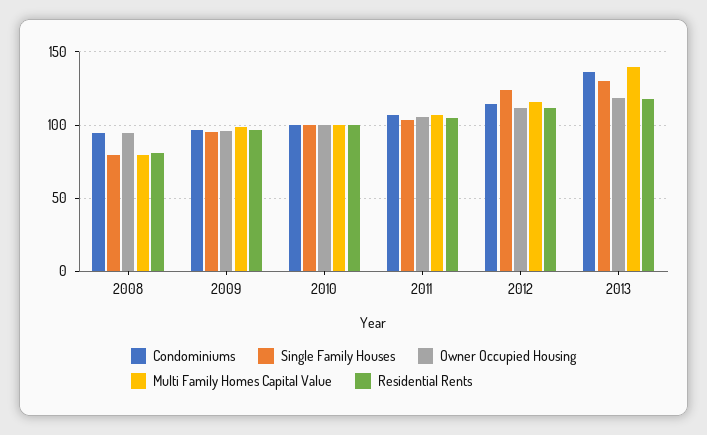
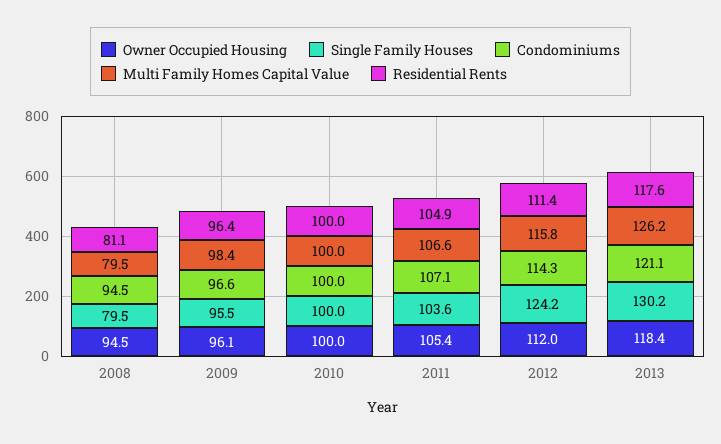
Condominiums, 2013: 135 -> 121.1
Multi Family Homes Capital Value, 2013: 140 -> 126.2

